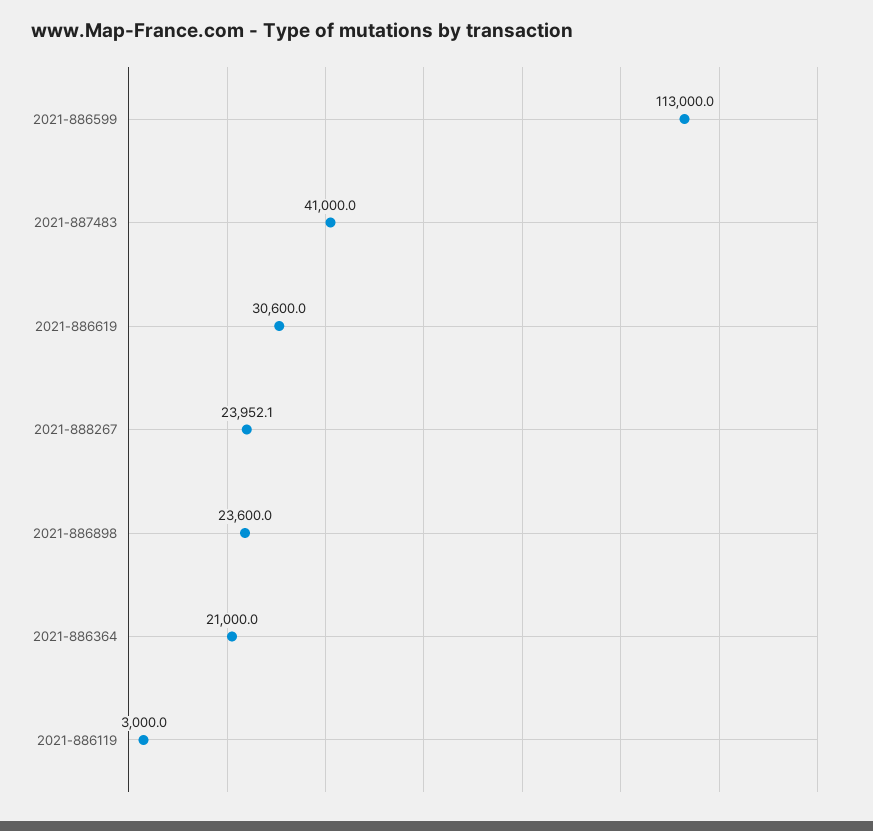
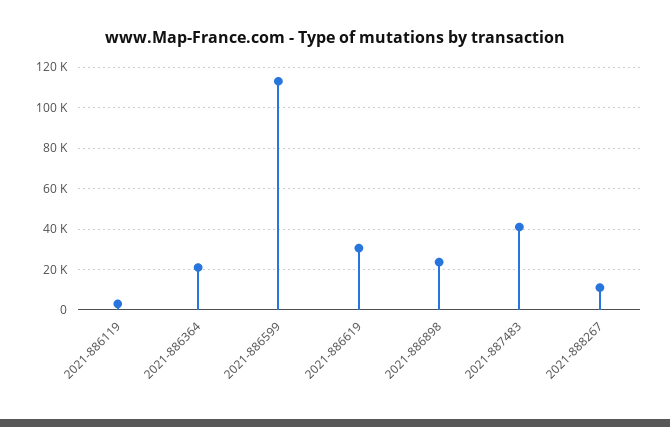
2021-888267: 23952.1 -> 10000

